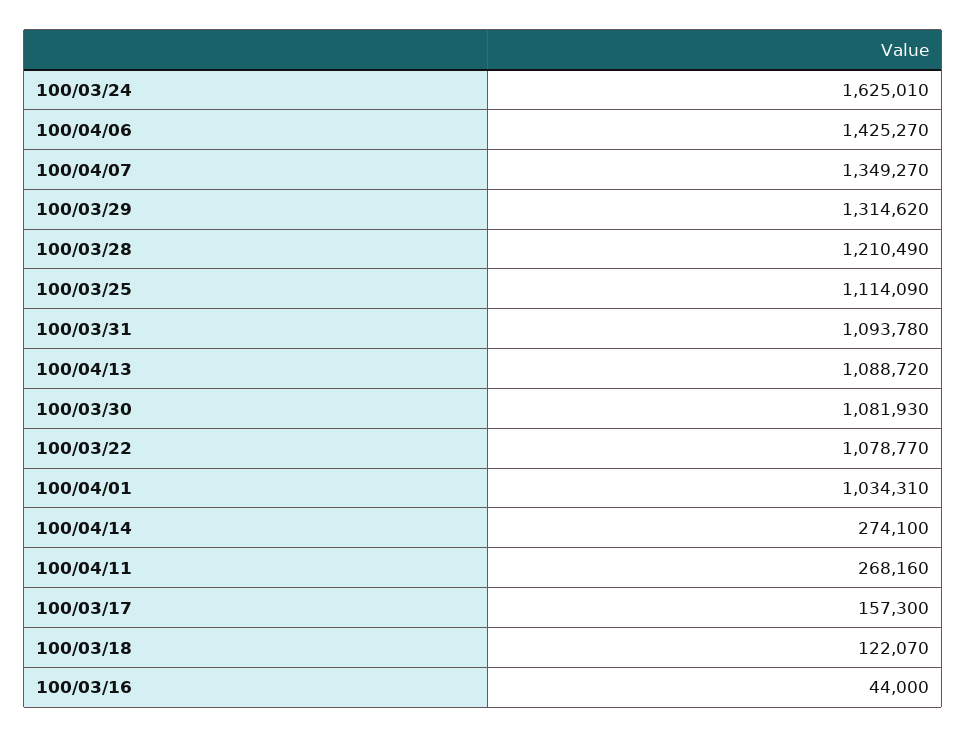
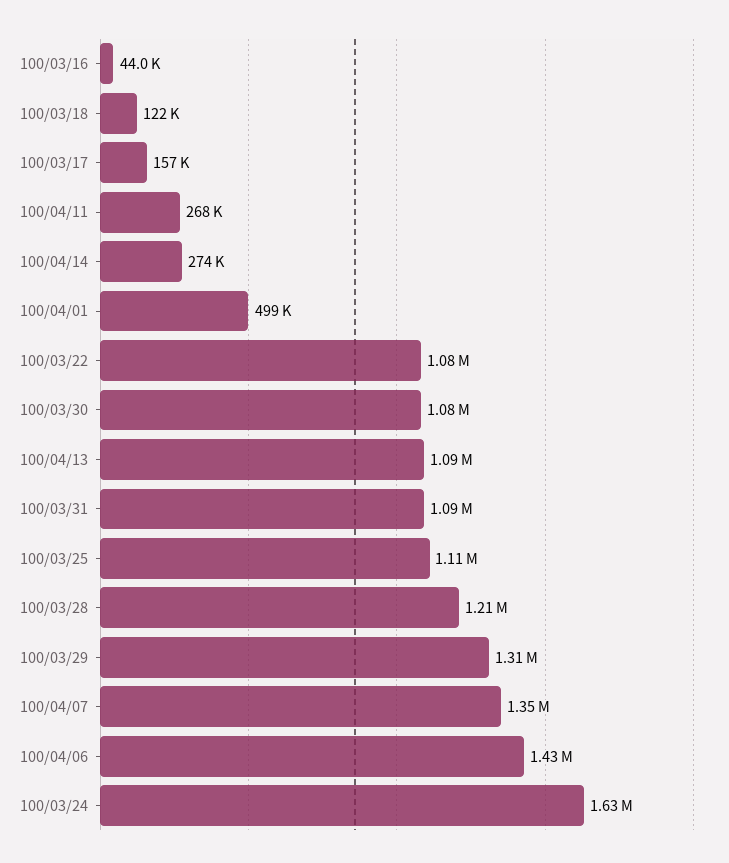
100/04/01: 1034310 -> 499000

